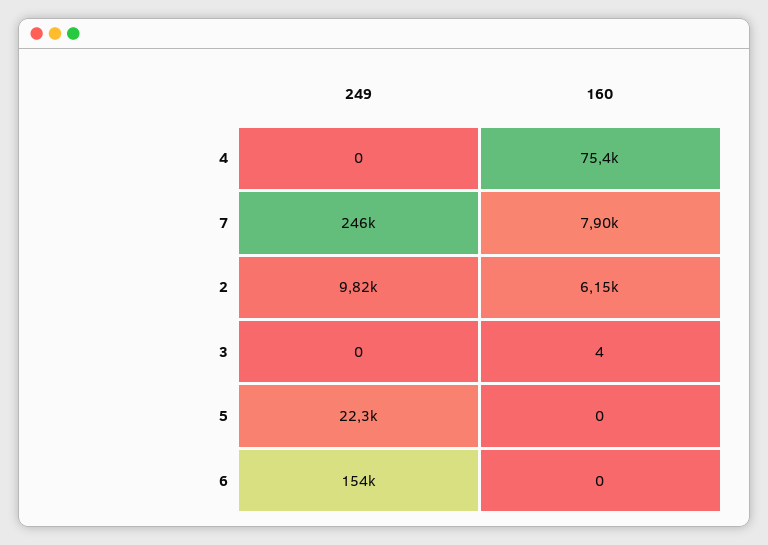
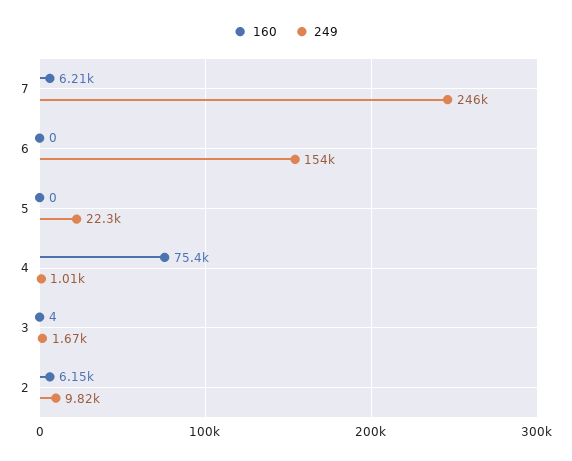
249, 4: 0 -> 1010
160, 7: 7900 -> 6210
249, 3: 0 -> 1670

